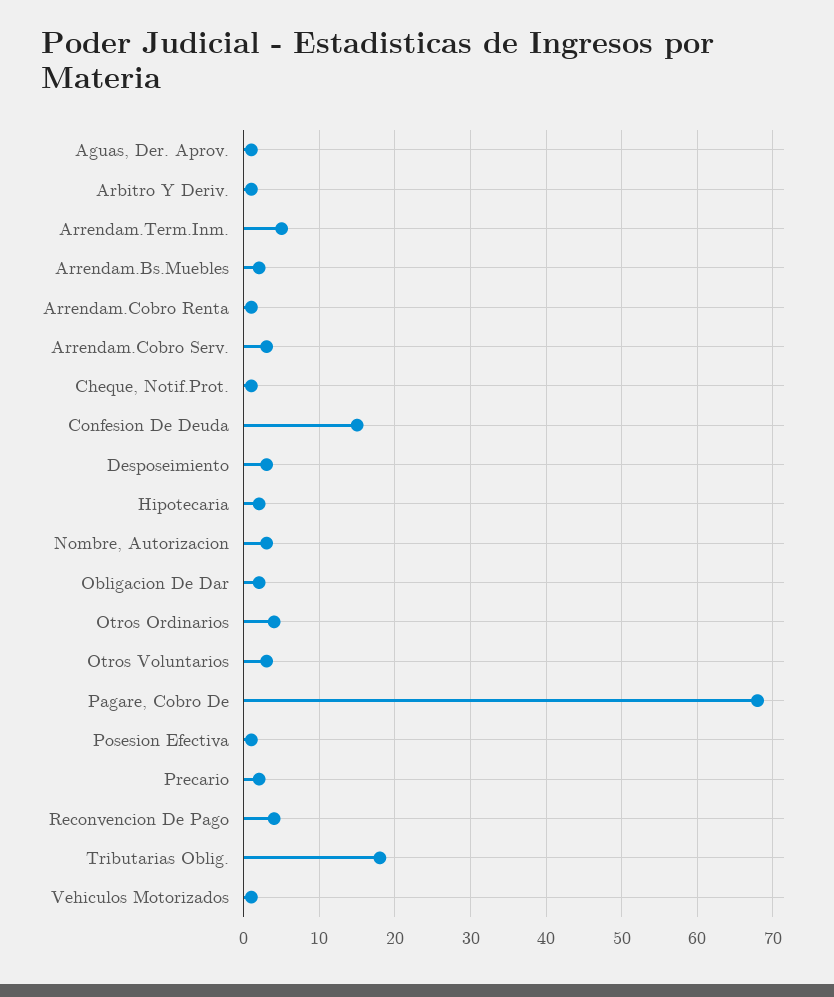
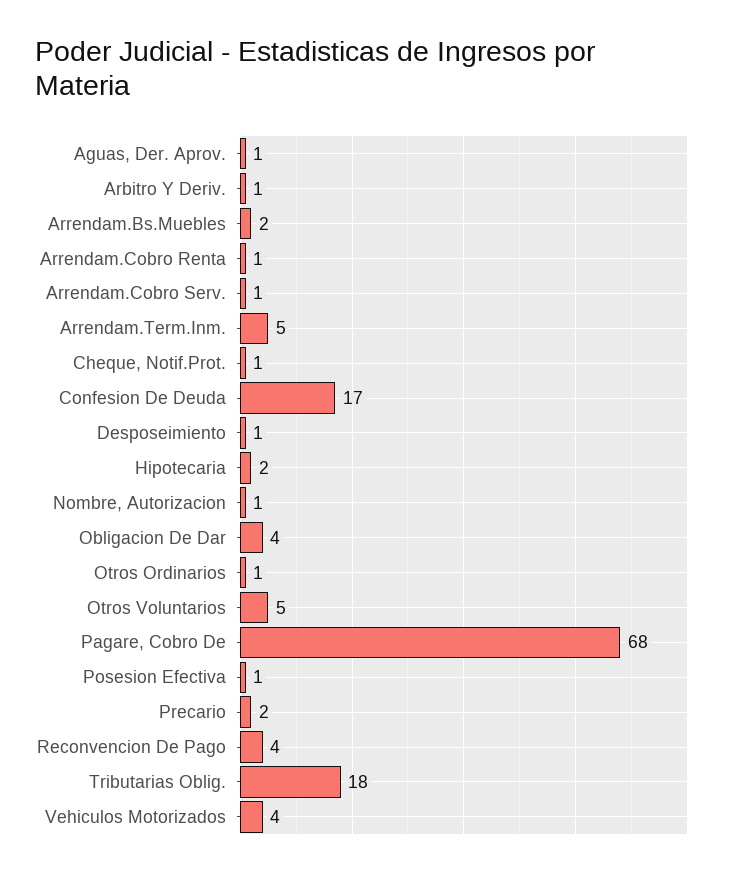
Arrendam.Cobro Serv.: 3 -> 1
Confesion De Deuda: 15 -> 17
Desposeimiento: 3 -> 1
Nombre, Autorizacion: 3 -> 1
Obligacion De Dar: 2 -> 4
Otros Ordinarios: 4 -> 1
Otros Voluntarios: 3 -> 5
Vehiculos Motorizados: 1 -> 4

